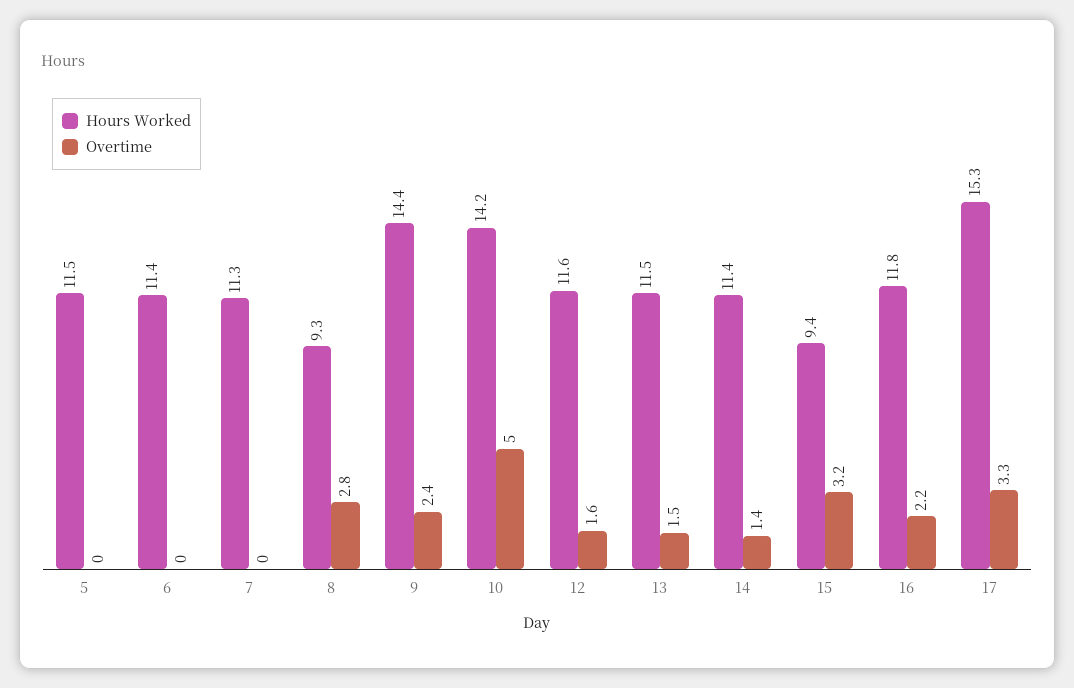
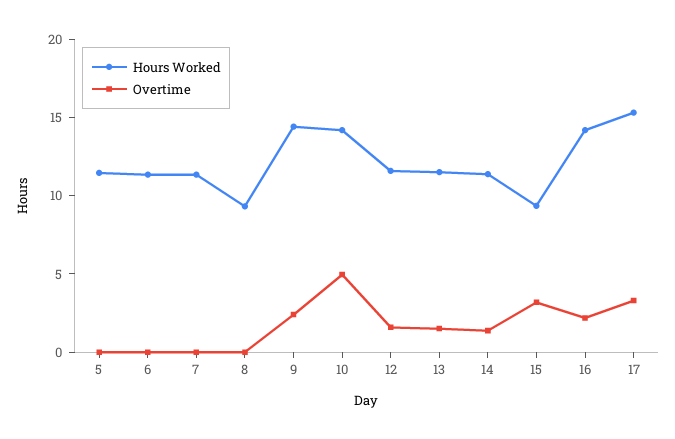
Overtime, 8: 2.8 -> 0
Hours Worked, 16: 11.8 -> 14

